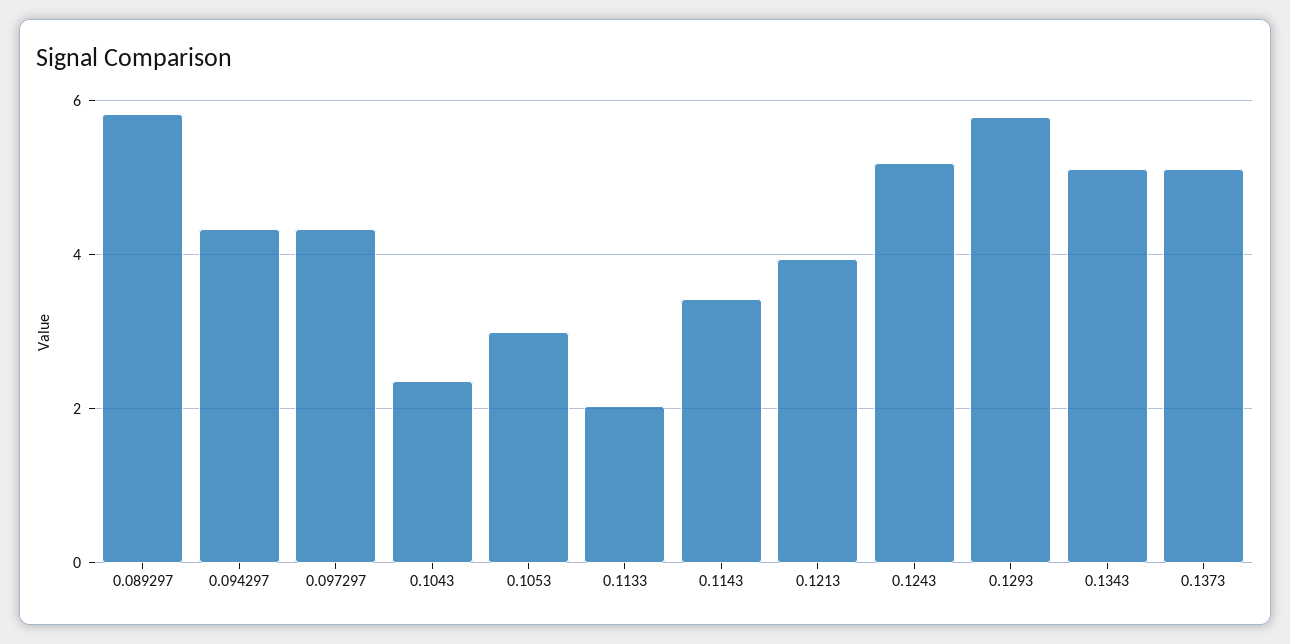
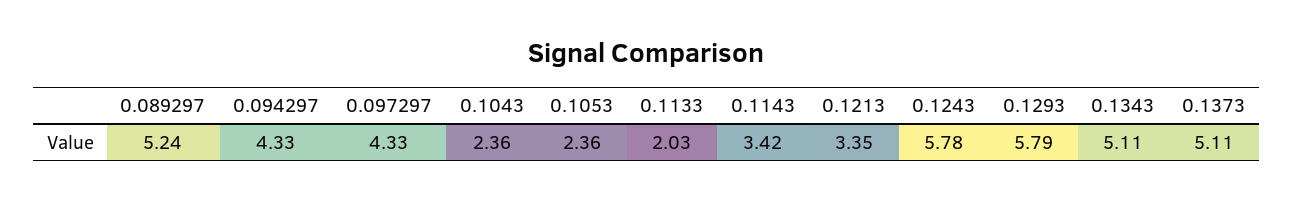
0.089297: 5.8 -> 5.24
0.1053: 3 -> 2.36
0.1213: 4 -> 3.35
0.1243: 5.2 -> 5.78

